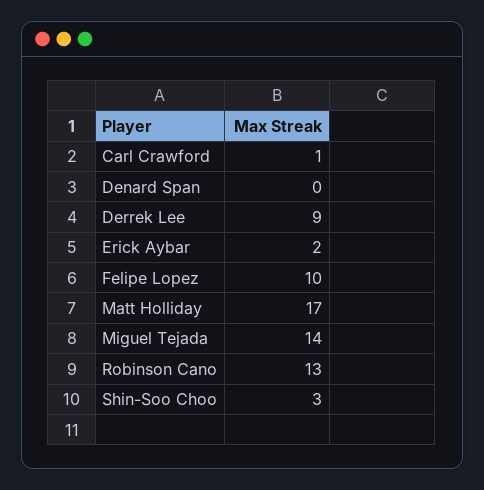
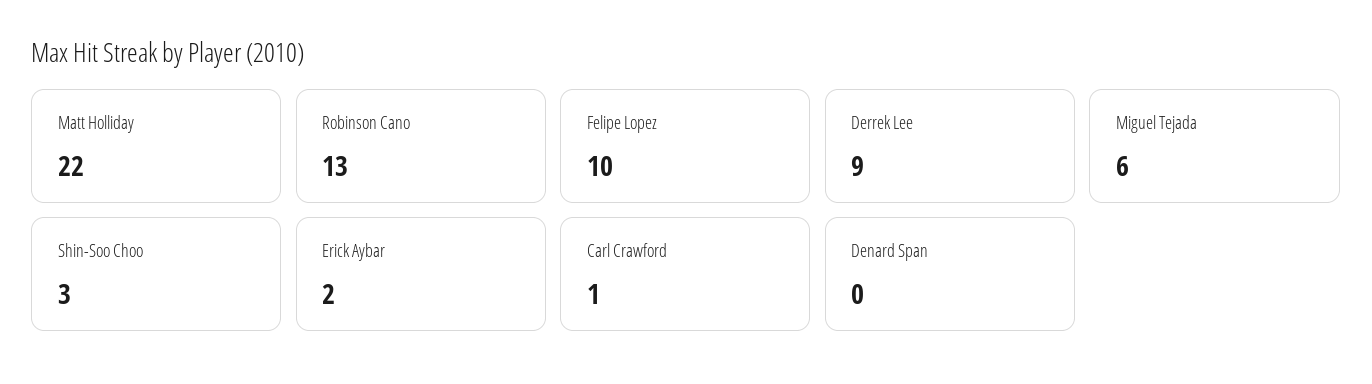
Matt Holliday: 17 -> 22
Miguel Tejada: 14 -> 6

